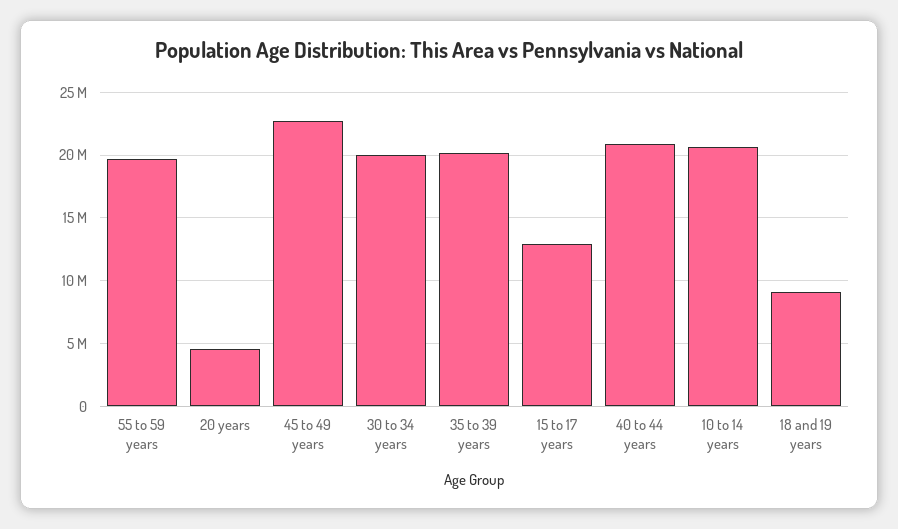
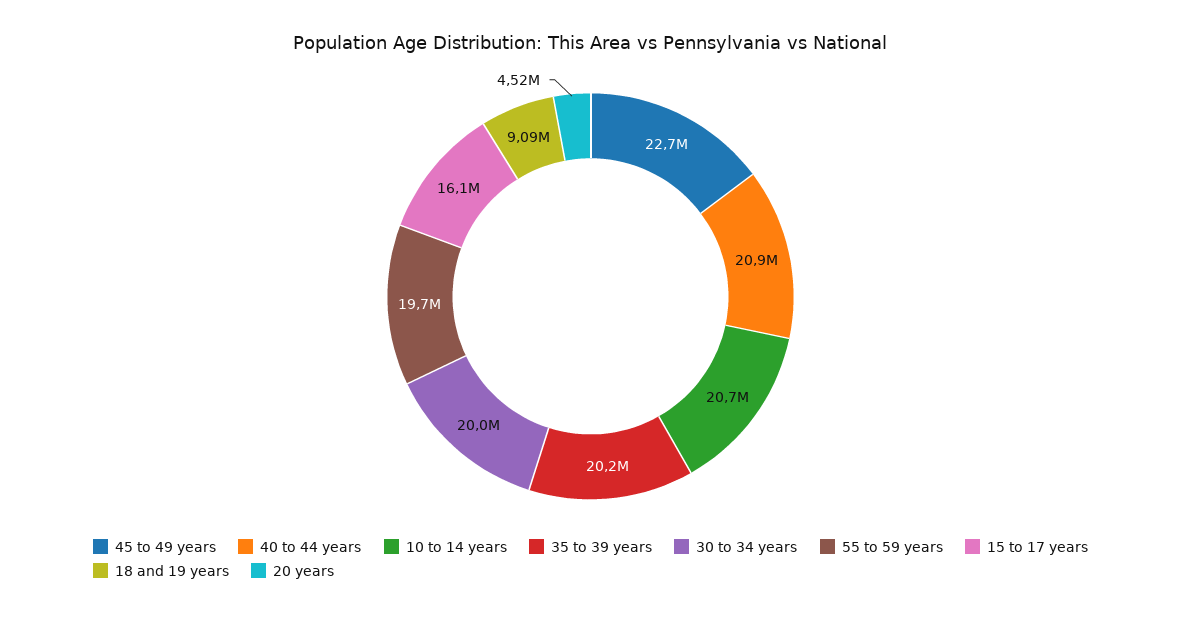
15 to 17 years: 13000000 -> 16100000

